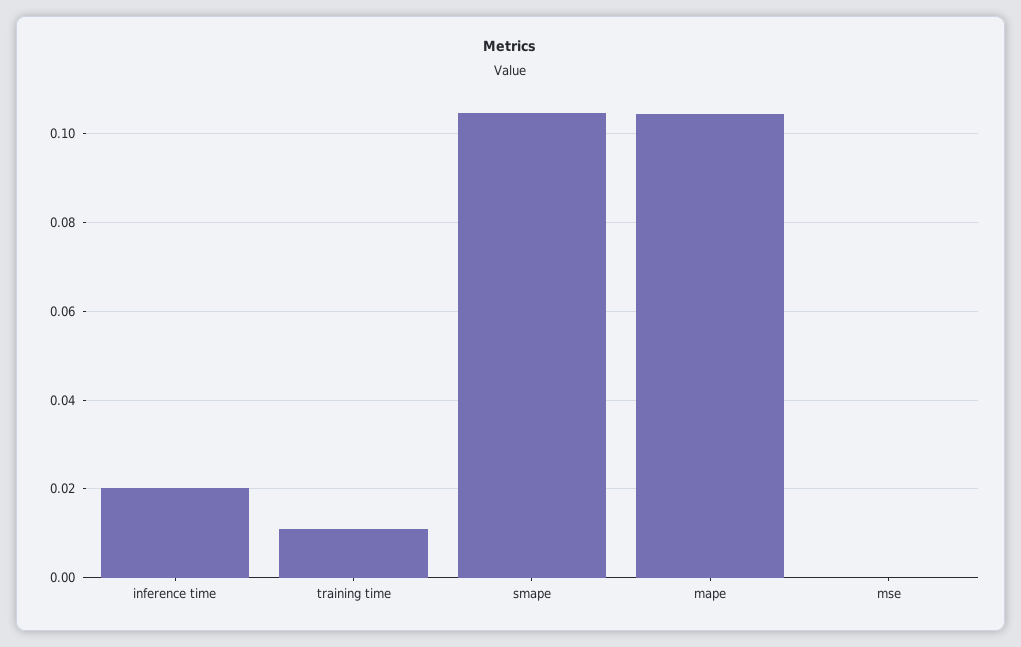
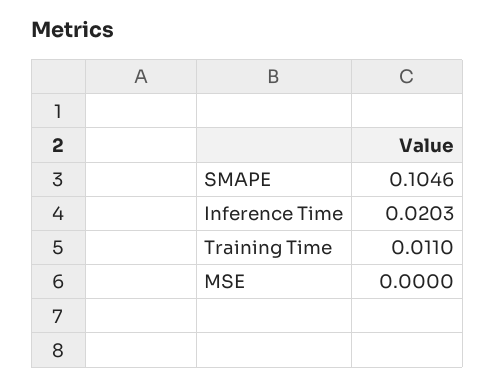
mape: 0.104 -> none

